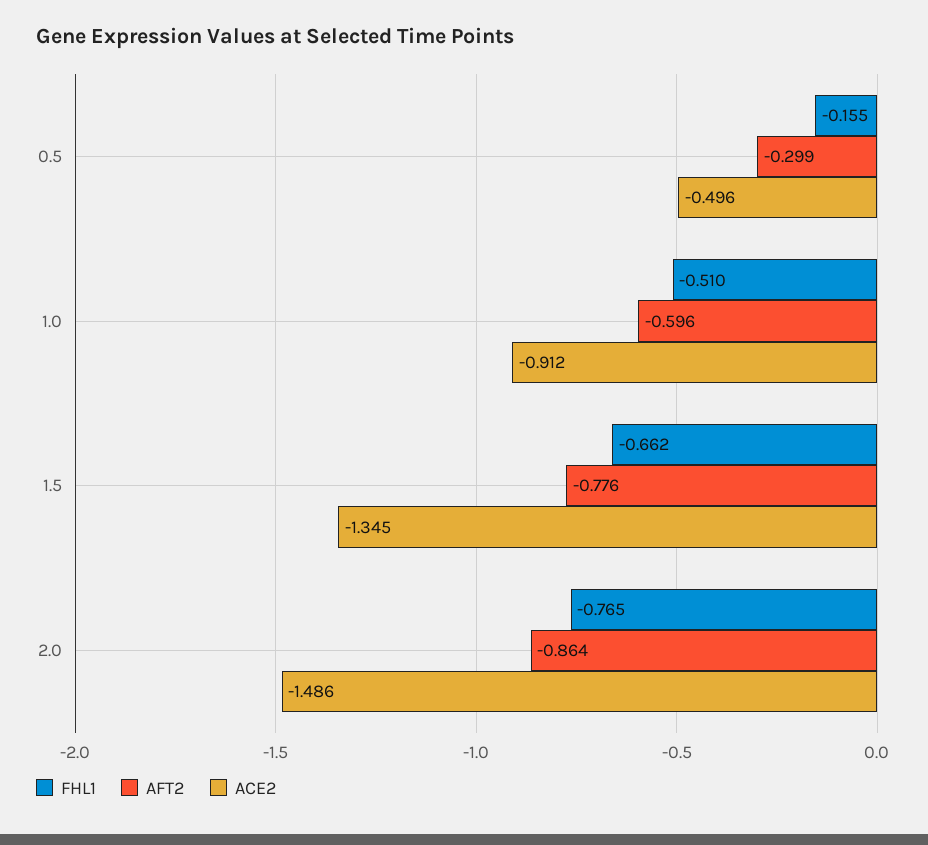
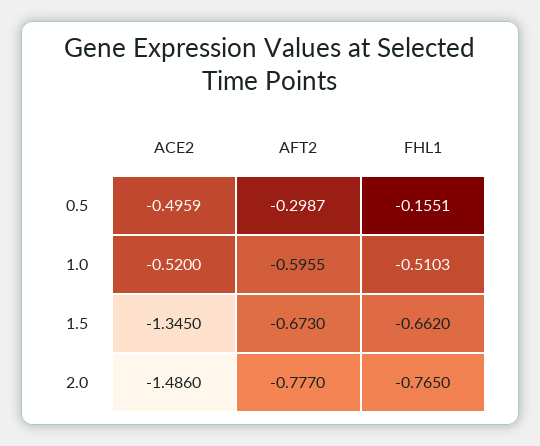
ACE2, 1.0: -0.912 -> -0.52
AFT2, 1.5: -0.776 -> -0.673
AFT2, 2.0: -0.864 -> -0.777

